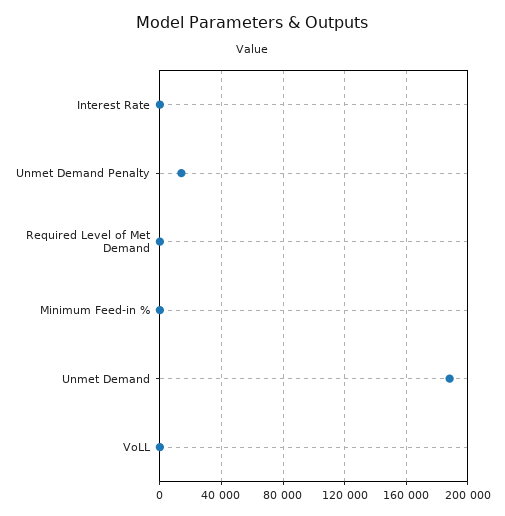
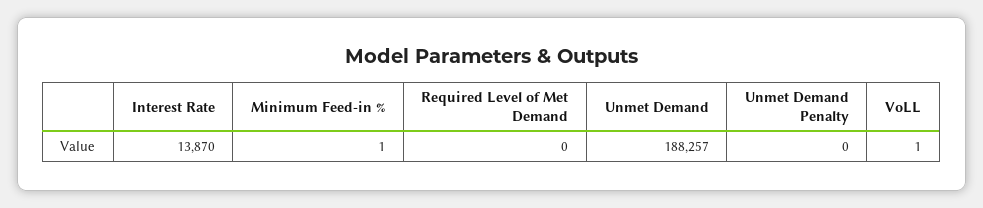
Interest Rate: 0 -> 13870
Unmet Demand Penalty: 15000 -> 0

